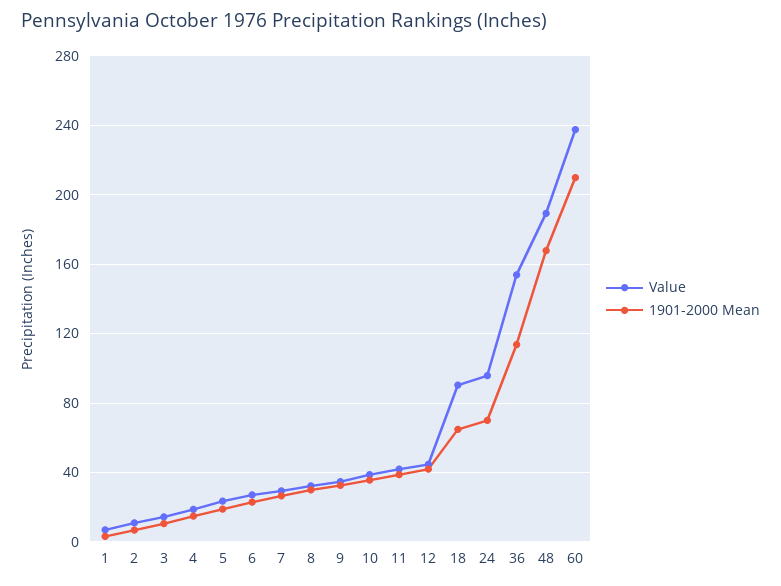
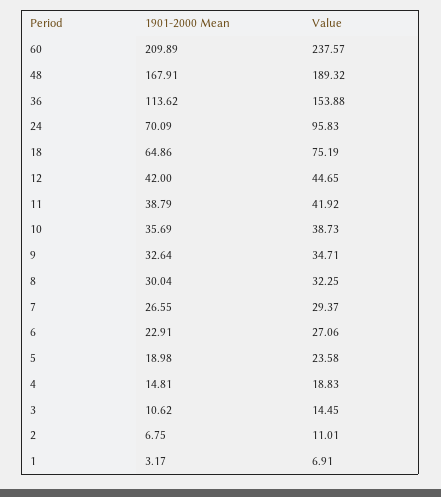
Value, 18: 90 -> 75.19

